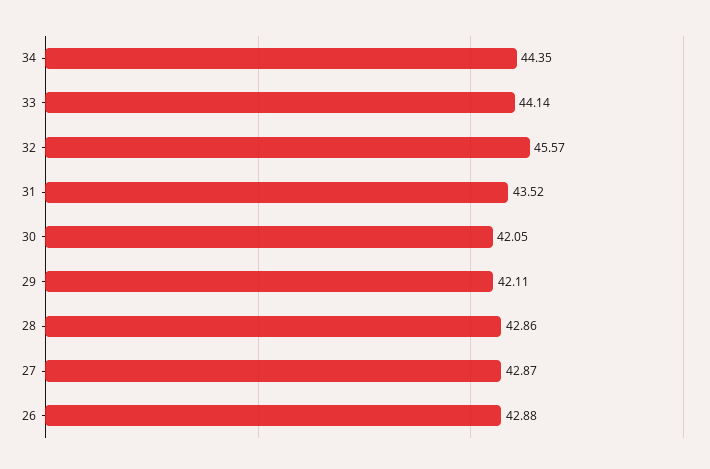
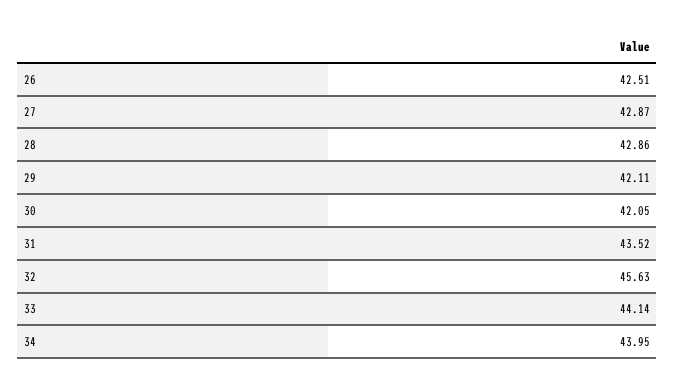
34: 44.35 -> 43.95
32: 45.57 -> 45.63
26: 42.88 -> 42.51

